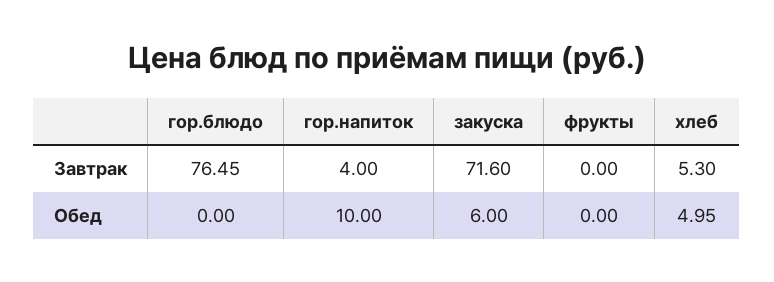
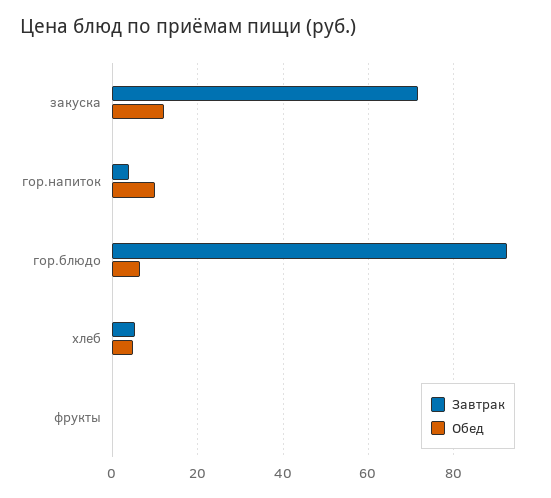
Завтрак, гор.блюдо: 76.45 -> 92
Обед, гор.блюдо: 0 -> 6
Обед, закуска: 6 -> 12

